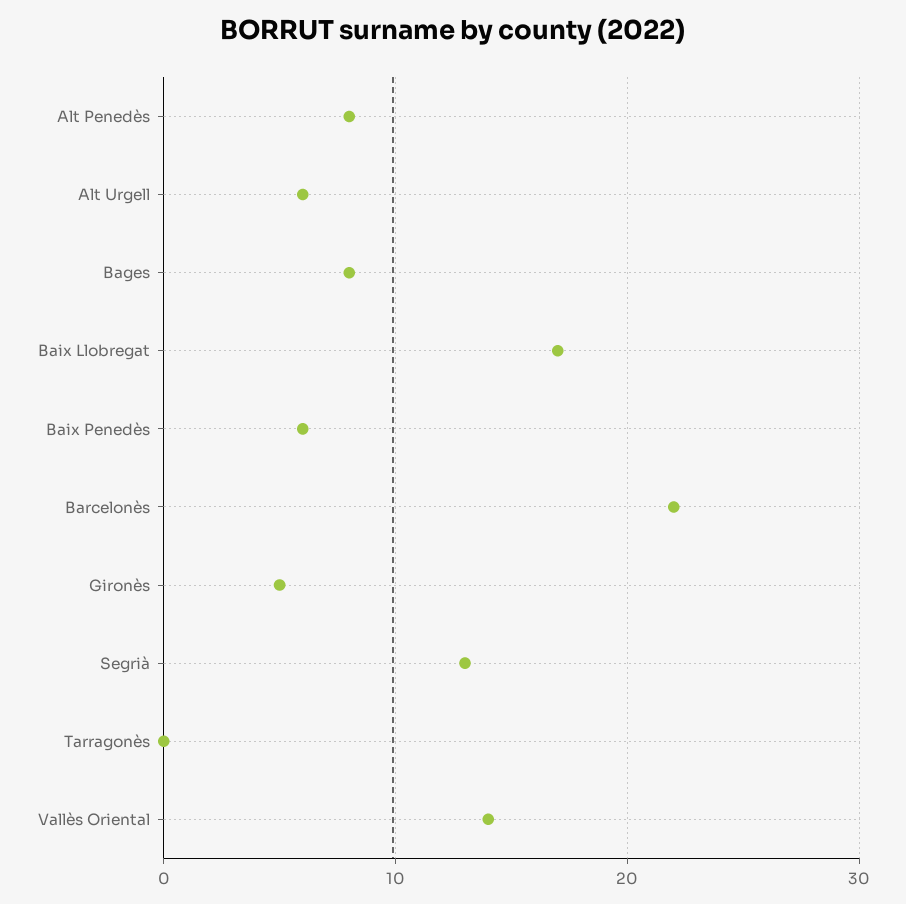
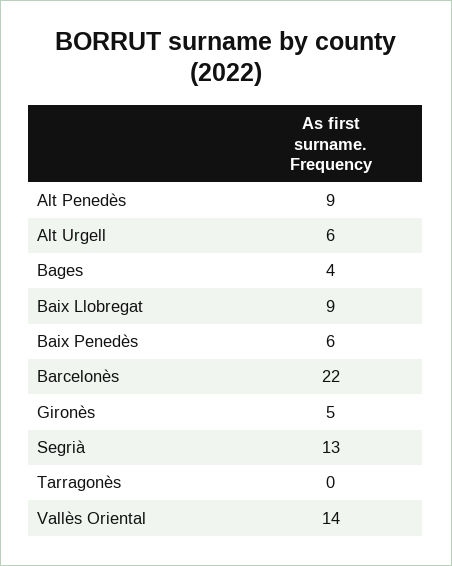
Alt Penedès: 8 -> 9
Bages: 8 -> 4
Baix Llobregat: 17 -> 9

